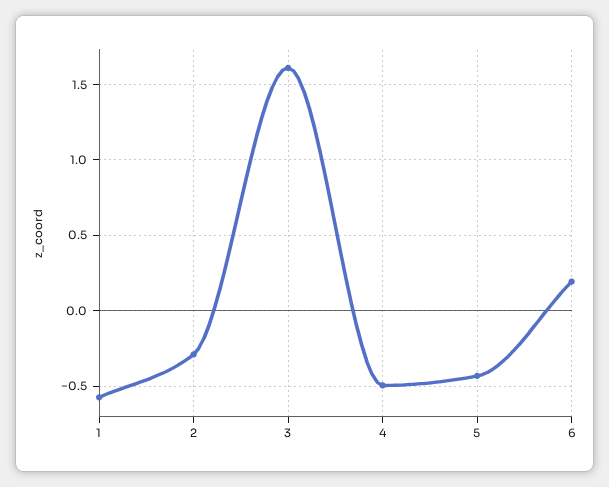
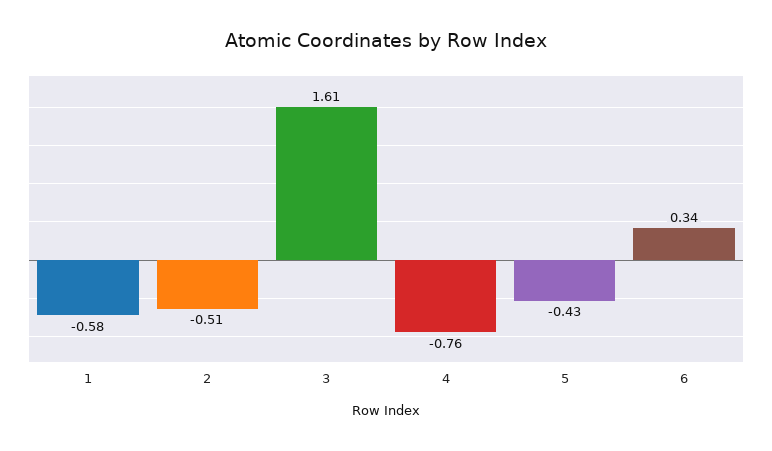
2: -0.3 -> -0.51
4: -0.5 -> -0.76
6: 0.2 -> 0.34

